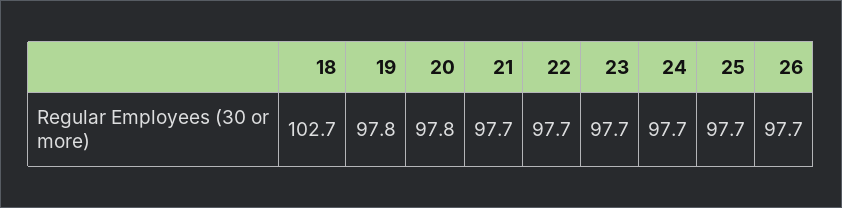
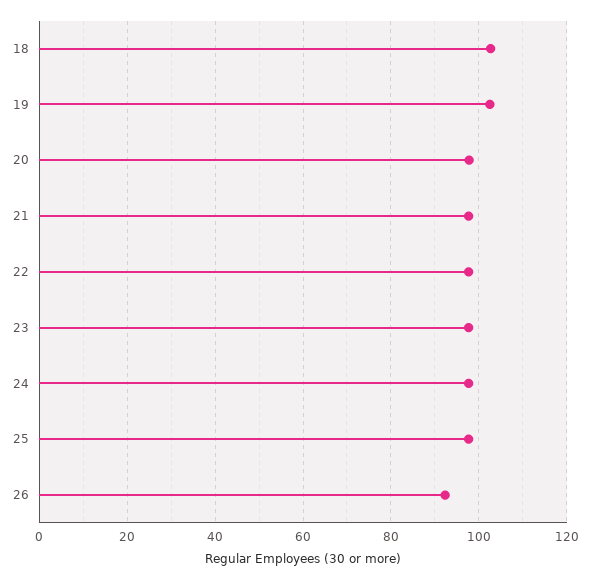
19: 97.8 -> 102
26: 97.7 -> 92

